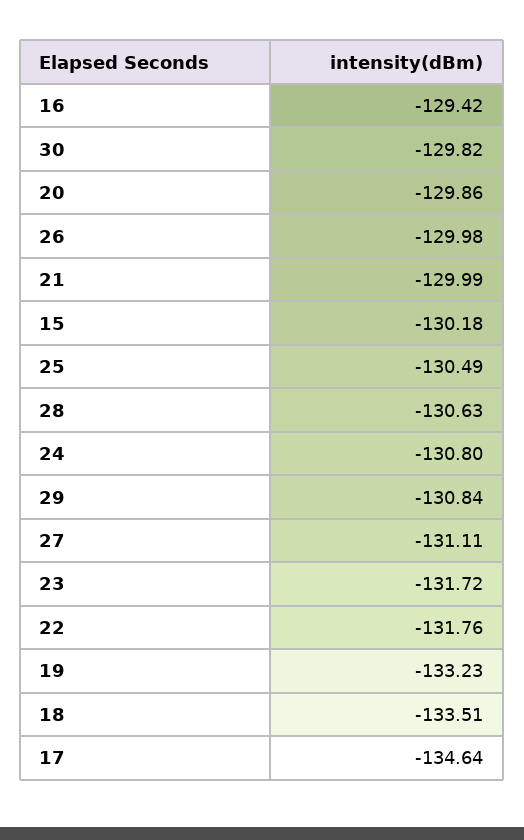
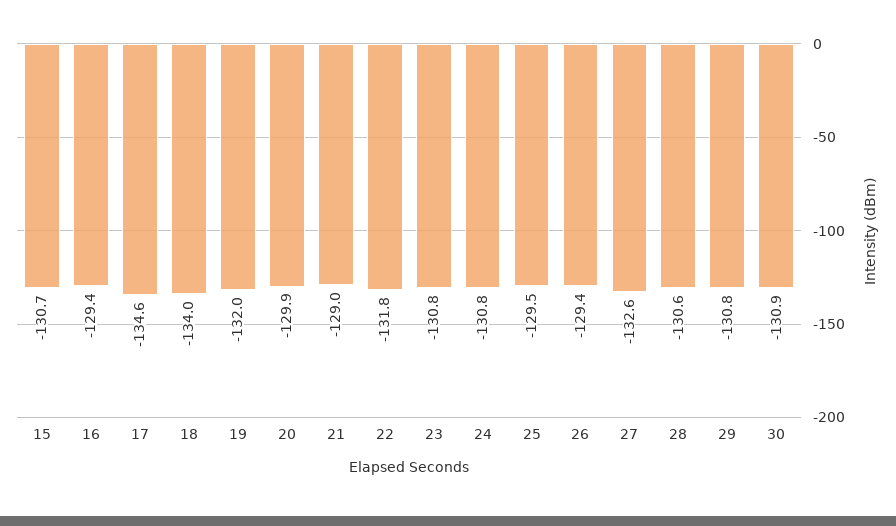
30: -129.82 -> -130.9
26: -129.98 -> -129.4
21: -129.99 -> -129
15: -130.18 -> -130.7
25: -130.49 -> -129.5
27: -131.11 -> -132.6
23: -131.72 -> -130.8
19: -133.23 -> -132
18: -133.51 -> -134

